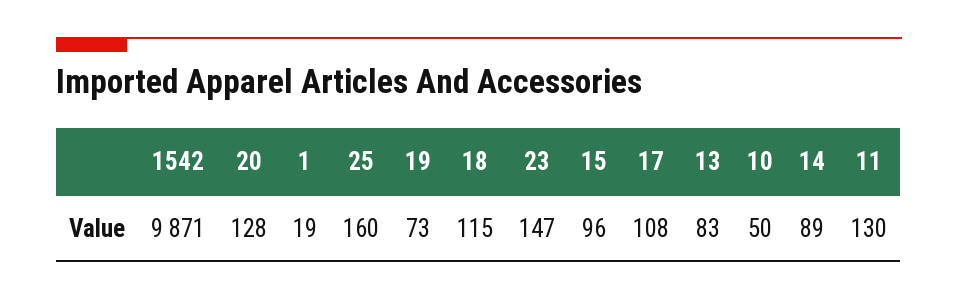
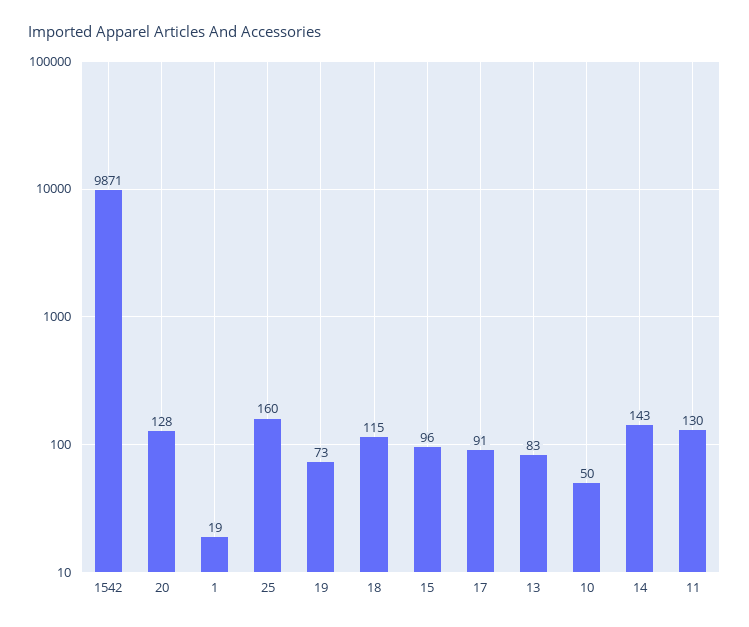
23: 147 -> none
17: 108 -> 91
14: 89 -> 143

